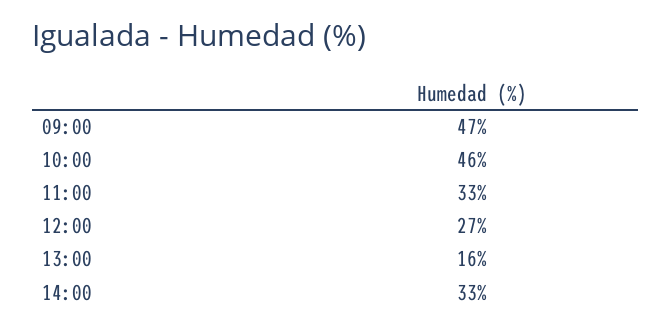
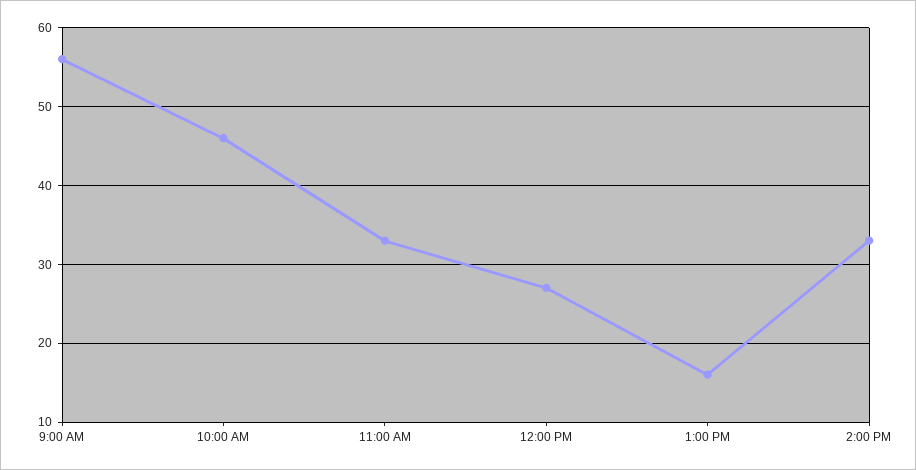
09:00: 47 -> 56

